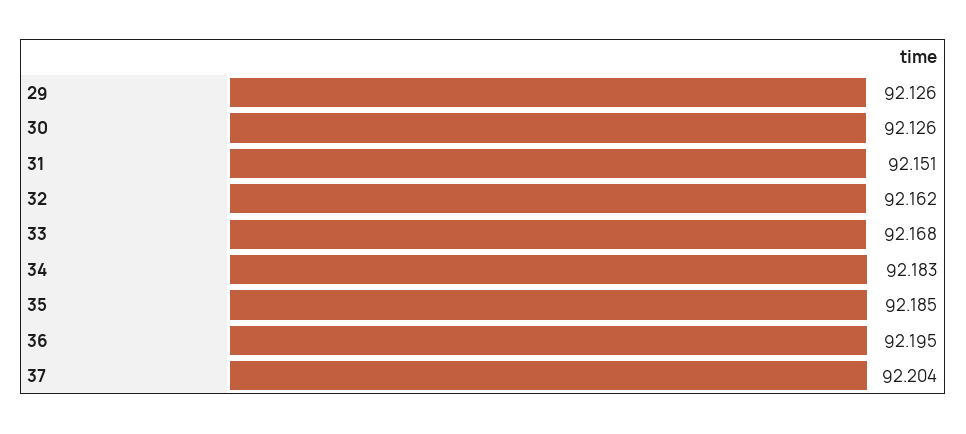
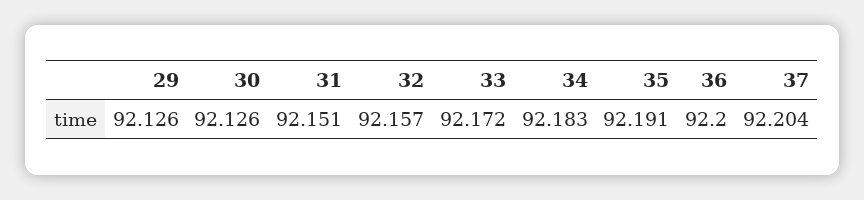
32: 92.162 -> 92.157
33: 92.168 -> 92.172
35: 92.185 -> 92.191
36: 92.195 -> 92.2

